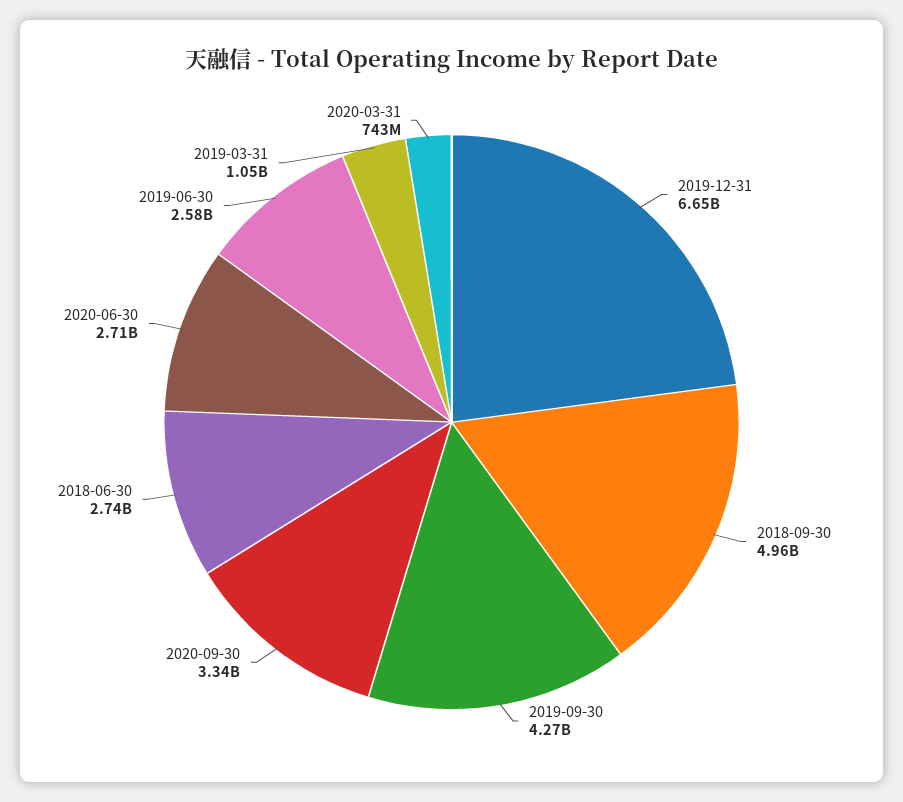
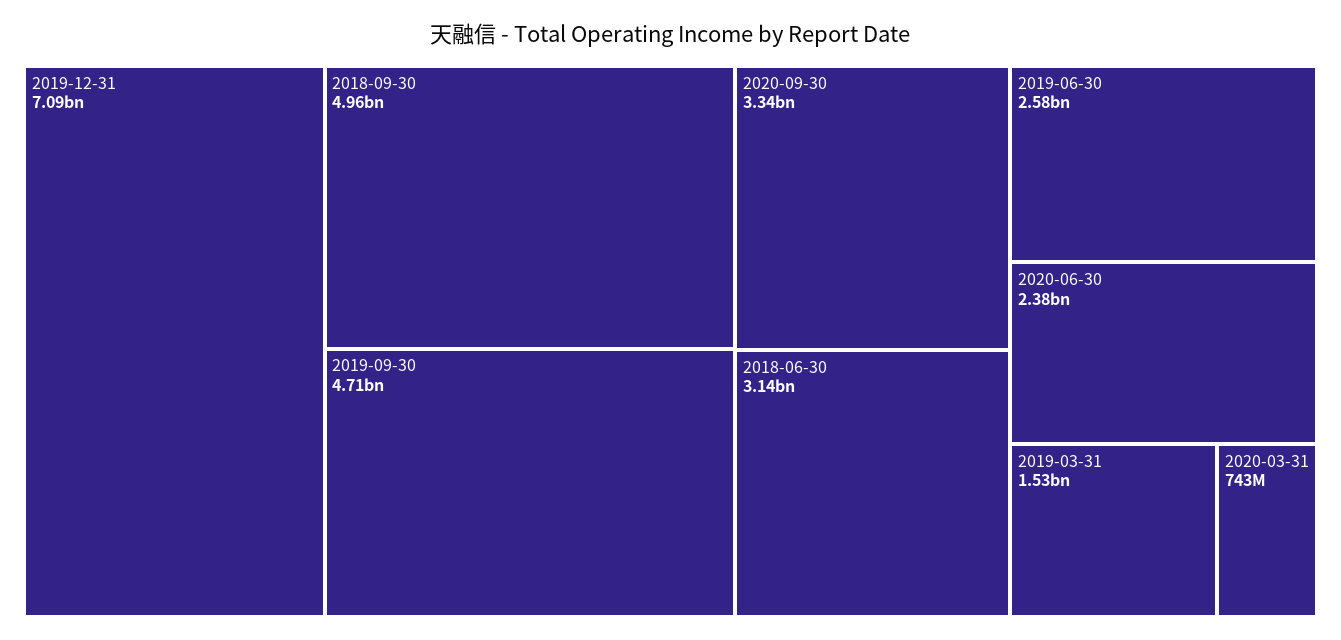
2019-12-31: 6650000000 -> 7090000000
2019-09-30: 4270000000 -> 4710000000
2018-06-30: 2740000000 -> 3140000000
2020-06-30: 2710000000 -> 2380000000
2019-03-31: 1050000000 -> 1530000000

